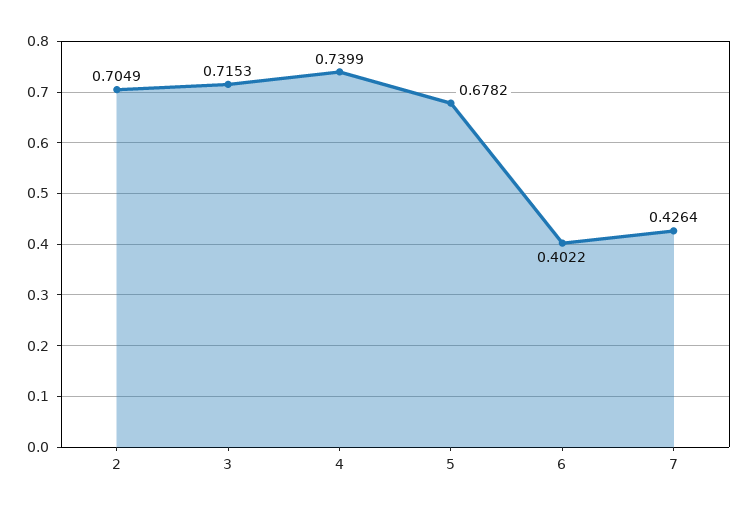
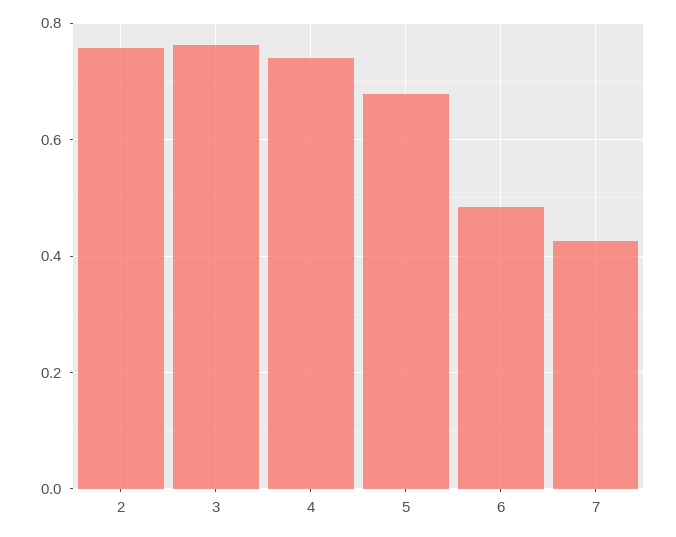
2: 0.7049 -> 0.76
3: 0.7153 -> 0.76
6: 0.4022 -> 0.48

